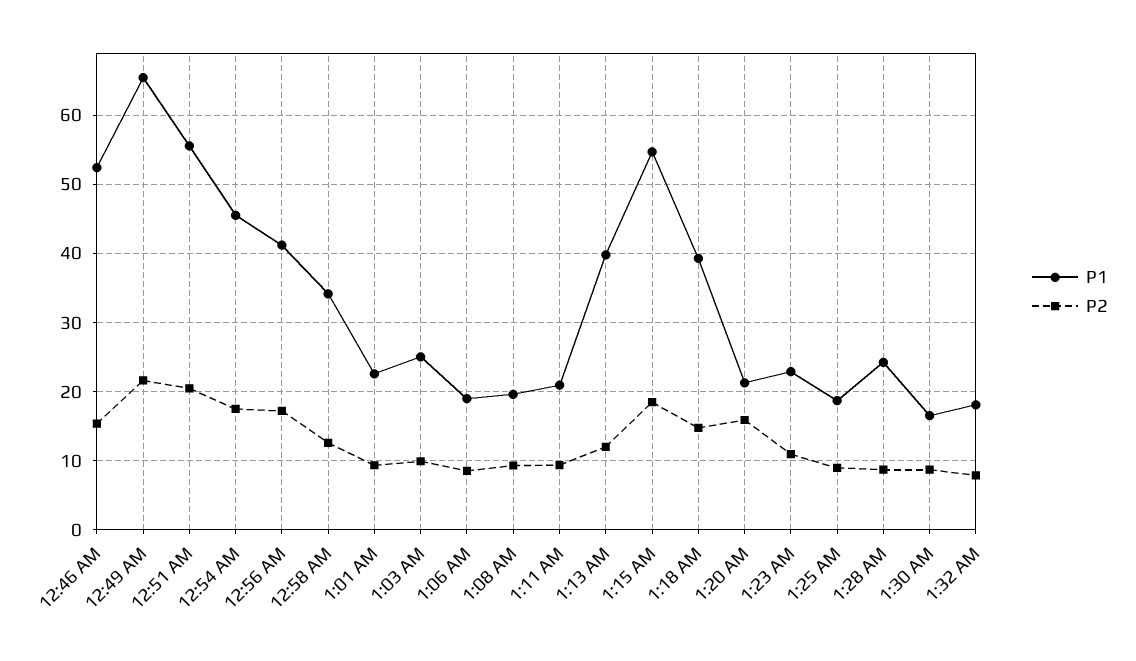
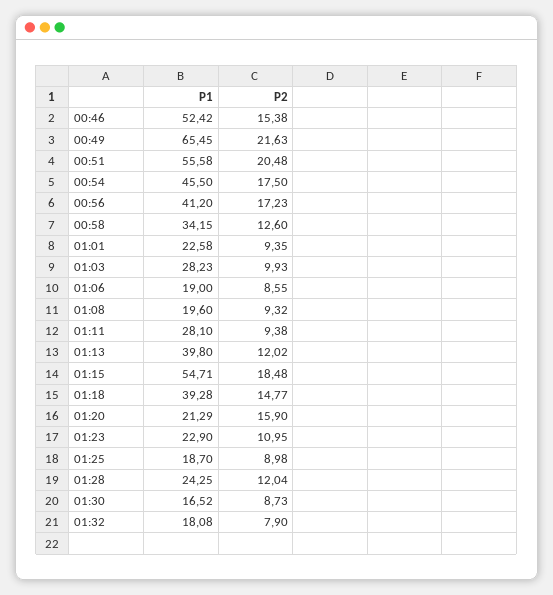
P1, 1:03 AM: 25 -> 28.23
P1, 1:11 AM: 21 -> 28.1
P2, 1:28 AM: 9 -> 12.04

